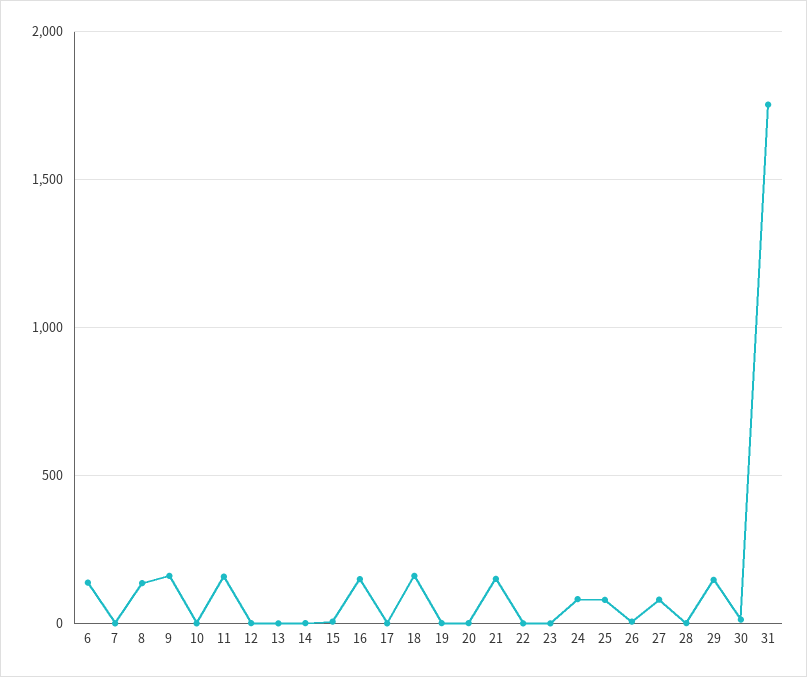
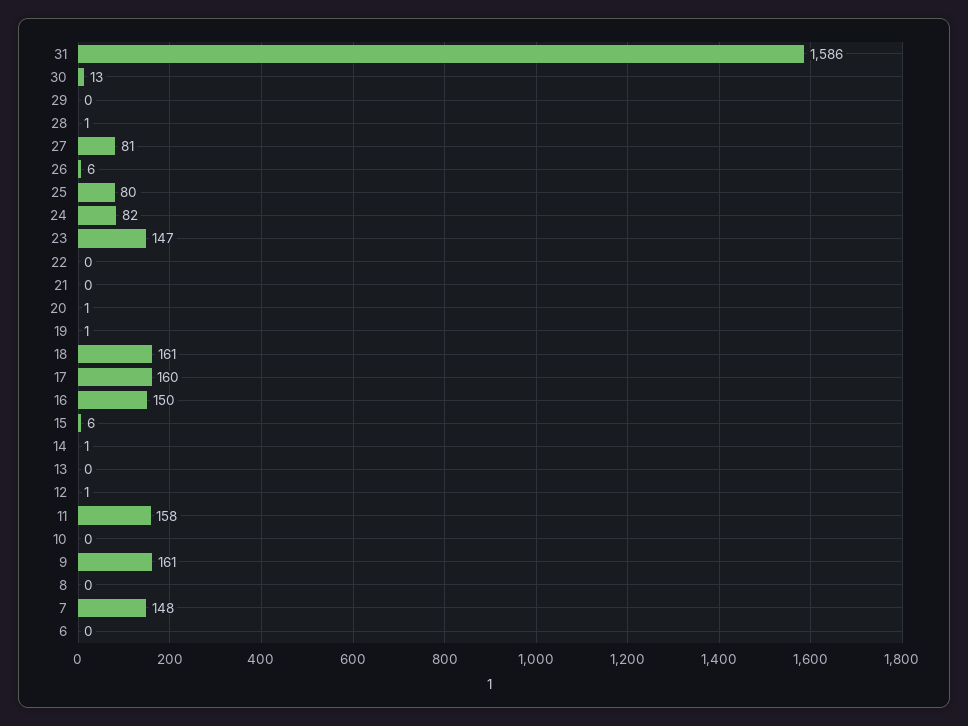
6: 150 -> 0
7: 0 -> 148
8: 150 -> 0
17: 0 -> 160
21: 150 -> 0
23: 0 -> 147
29: 150 -> 0
31: 1750 -> 1586

